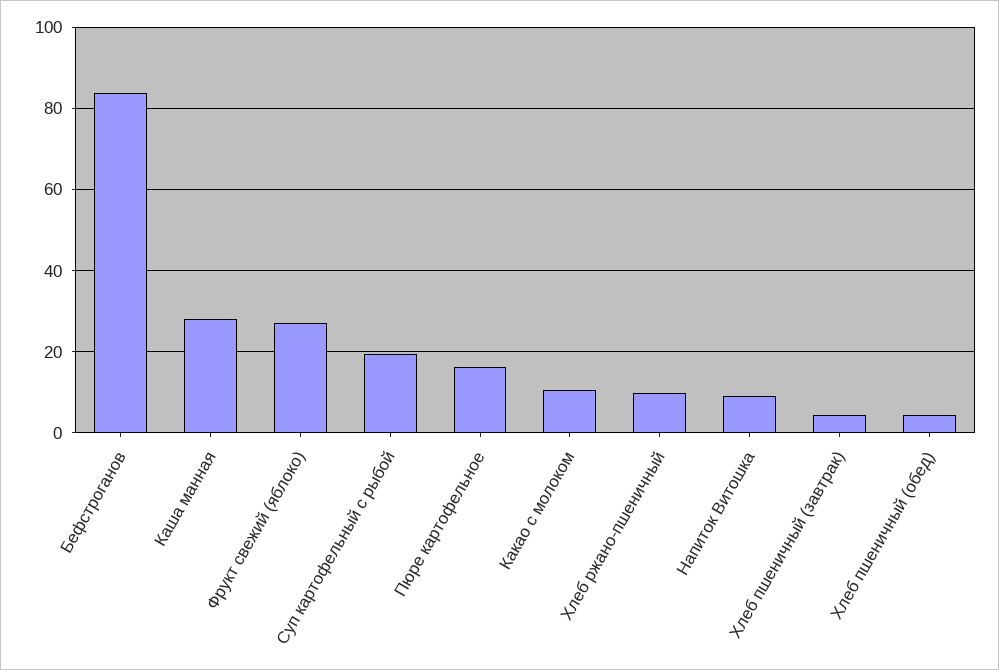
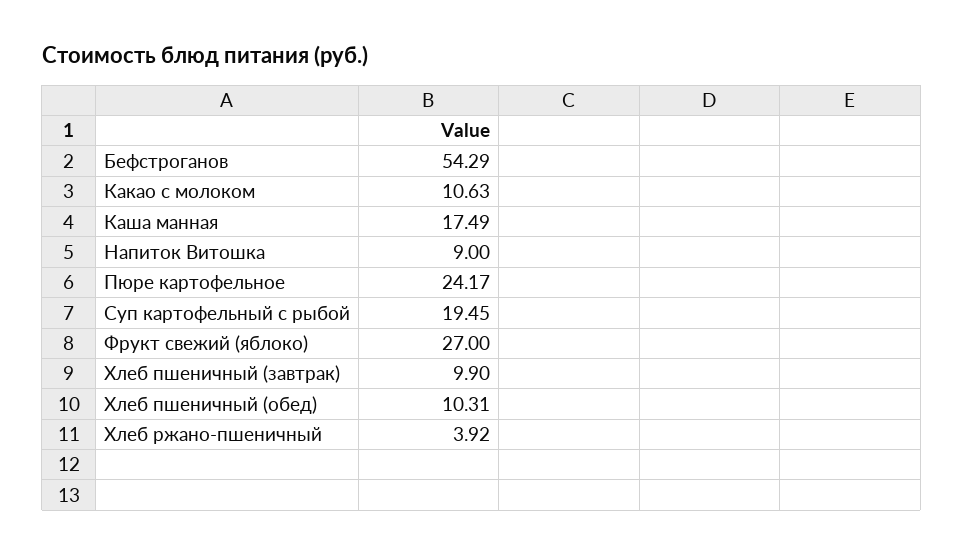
Бефстроганов: 84 -> 54.29
Каша манная: 28 -> 17.49
Пюре картофельное: 16 -> 24.17
Хлеб ржано-пшеничный: 10 -> 3.92
Хлеб пшеничный (завтрак): 4 -> 9.9
Хлеб пшеничный (обед): 4 -> 10.31

